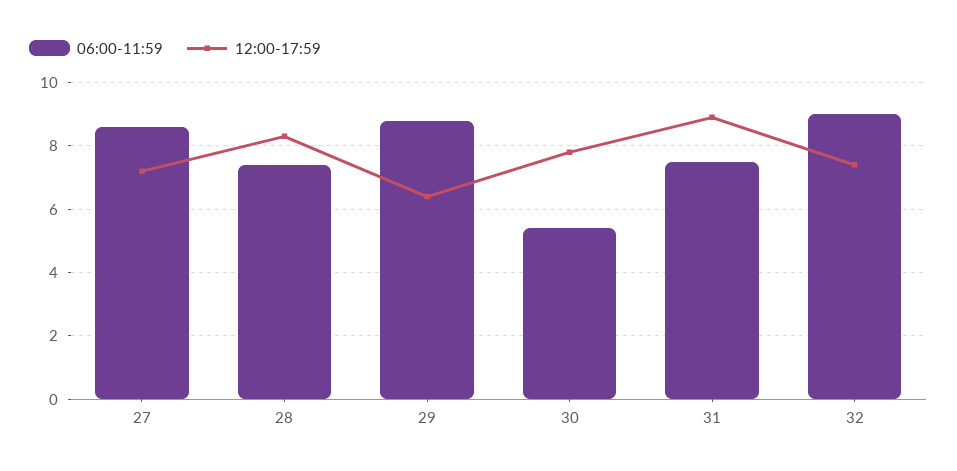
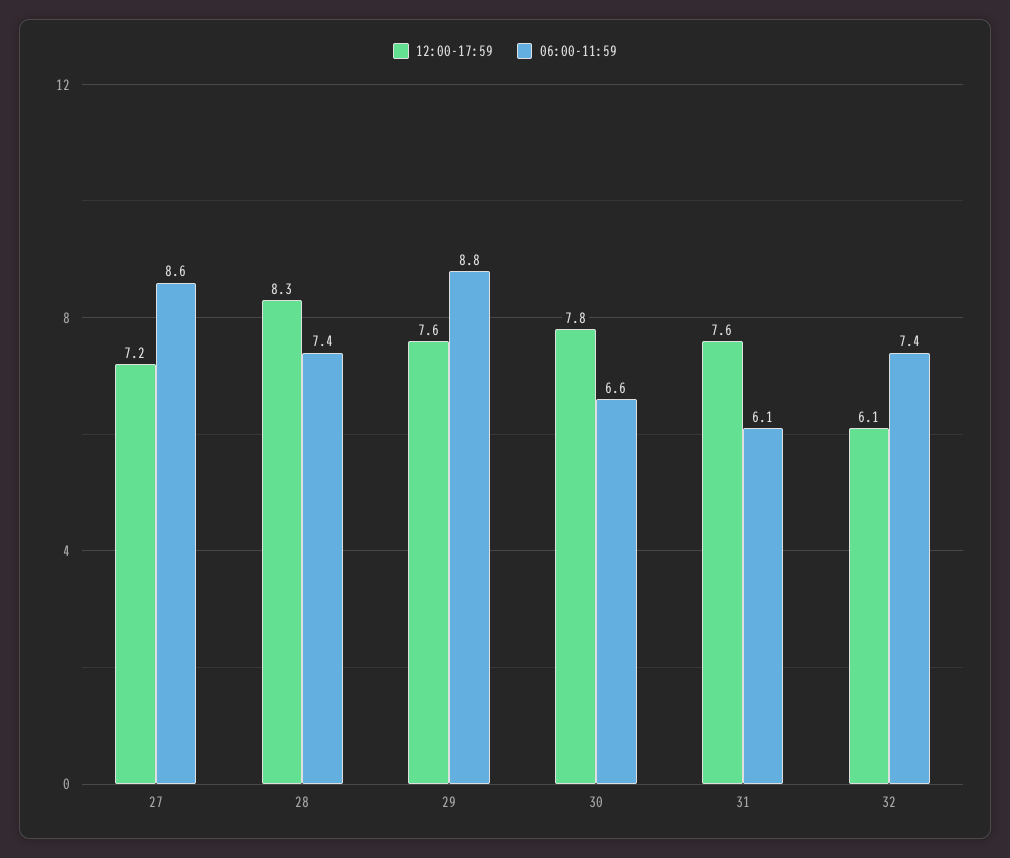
12:00-17:59, 29: 6.5 -> 7.6
06:00-11:59, 30: 5.5 -> 6.6
06:00-11:59, 31: 7.5 -> 6.1
12:00-17:59, 31: 9 -> 7.6
06:00-11:59, 32: 9 -> 7.4
12:00-17:59, 32: 7.5 -> 6.1

